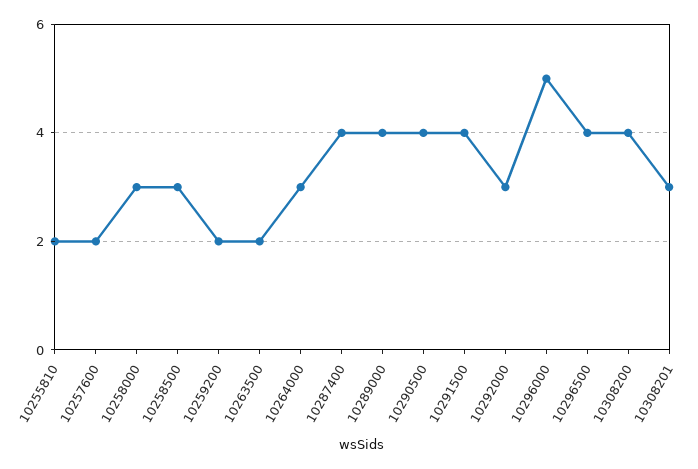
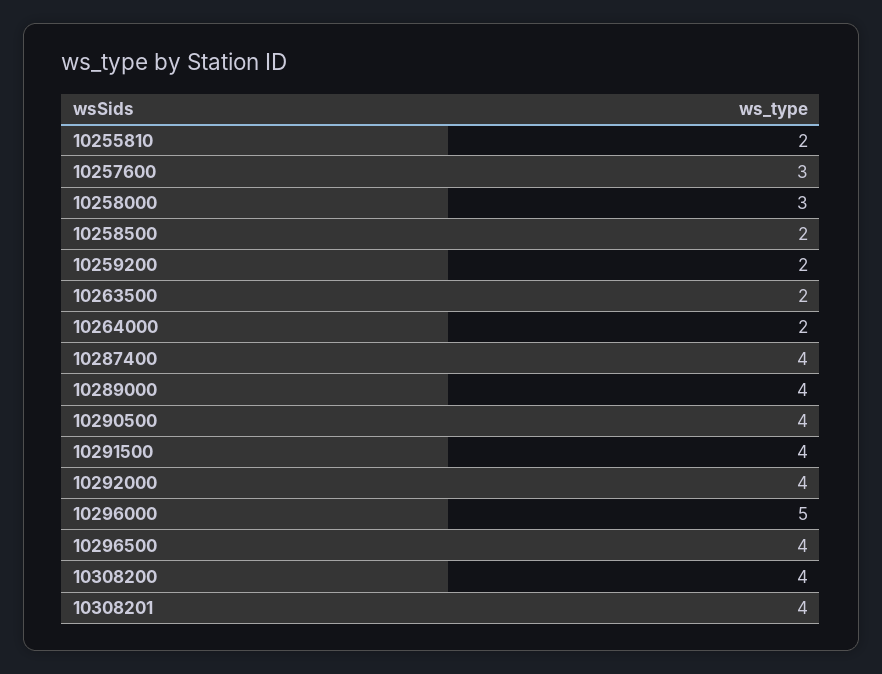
10257600: 2 -> 3
10258500: 3 -> 2
10264000: 3 -> 2
10292000: 3 -> 4
10308201: 3 -> 4

